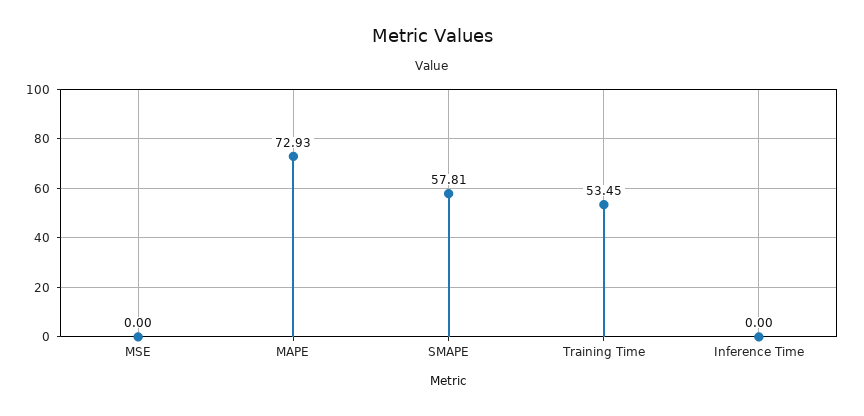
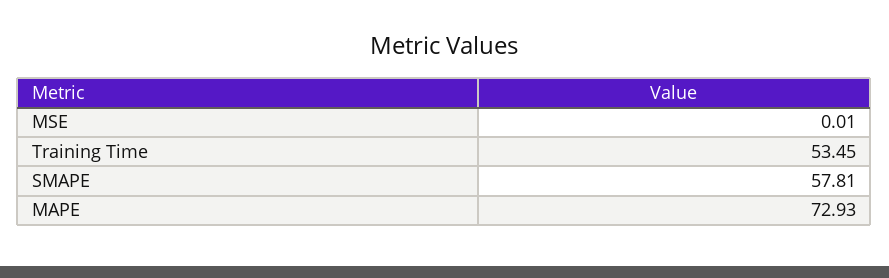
MSE: 0 -> 0.01
Inference Time: 0 -> none

